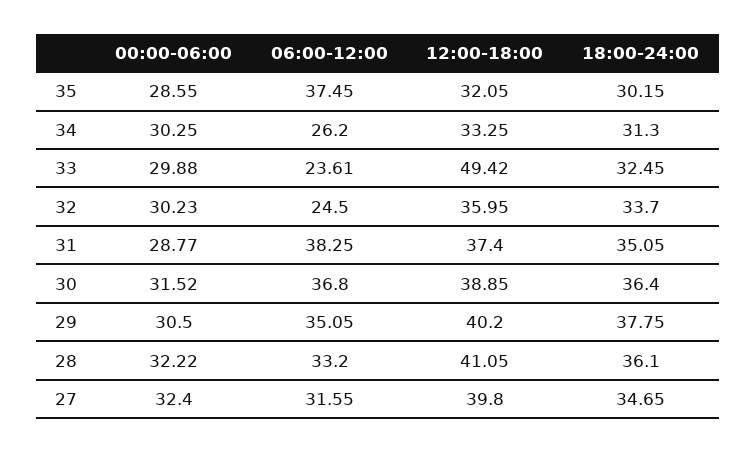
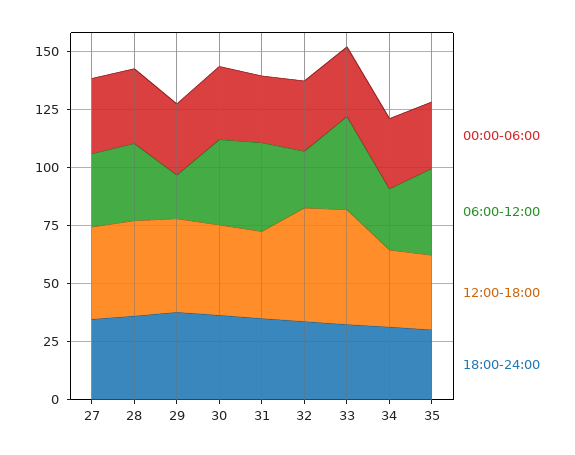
06:00-12:00, 33: 23.61 -> 40
12:00-18:00, 32: 35.95 -> 50
06:00-12:00, 29: 35.05 -> 20

